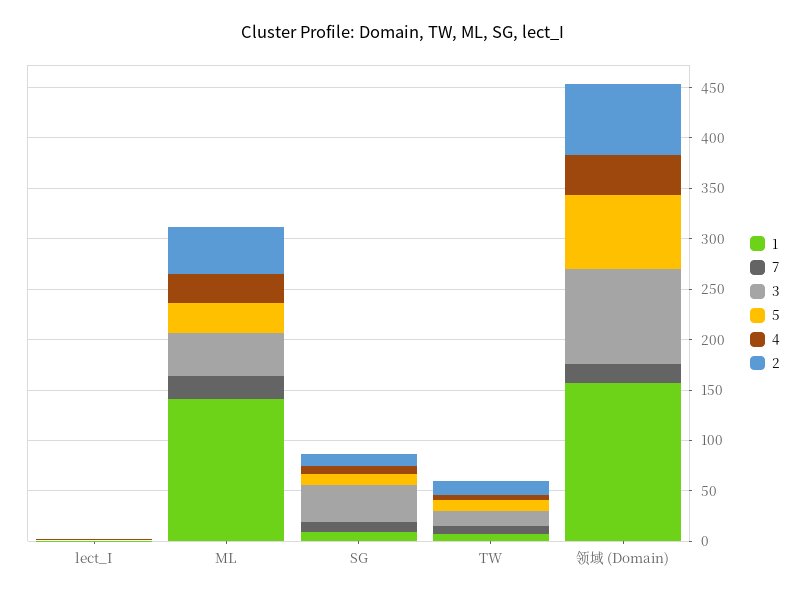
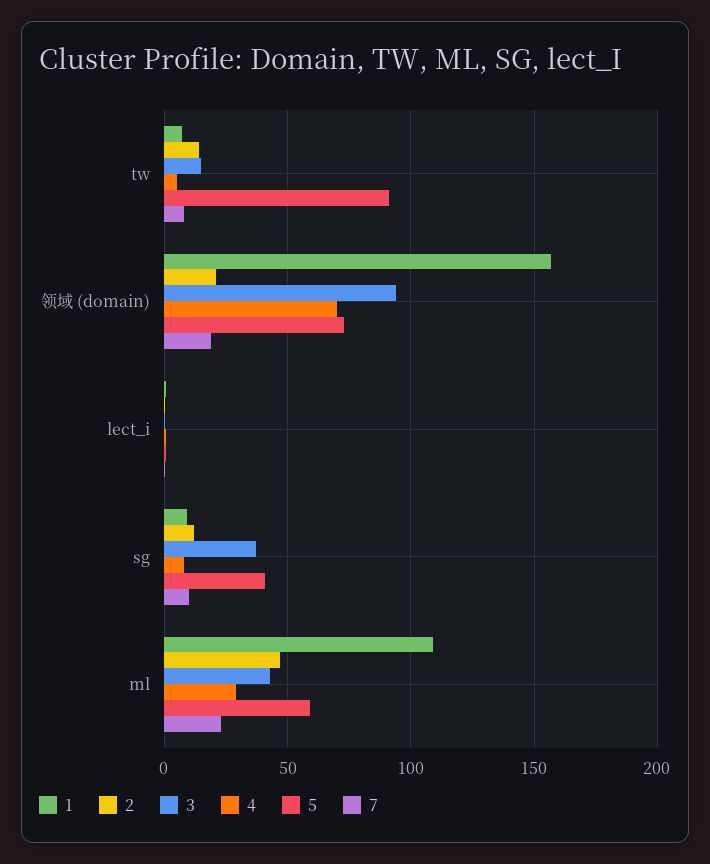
1, ML: 140 -> 110
5, ML: 30 -> 60
5, SG: 10 -> 40
5, TW: 10 -> 90
4, 领域 (Domain): 40 -> 70
2, 领域 (Domain): 70 -> 20

